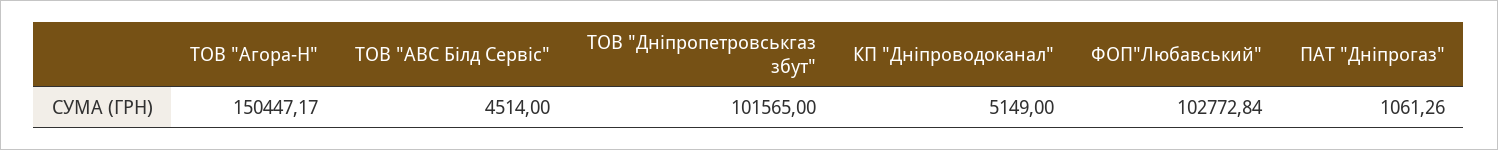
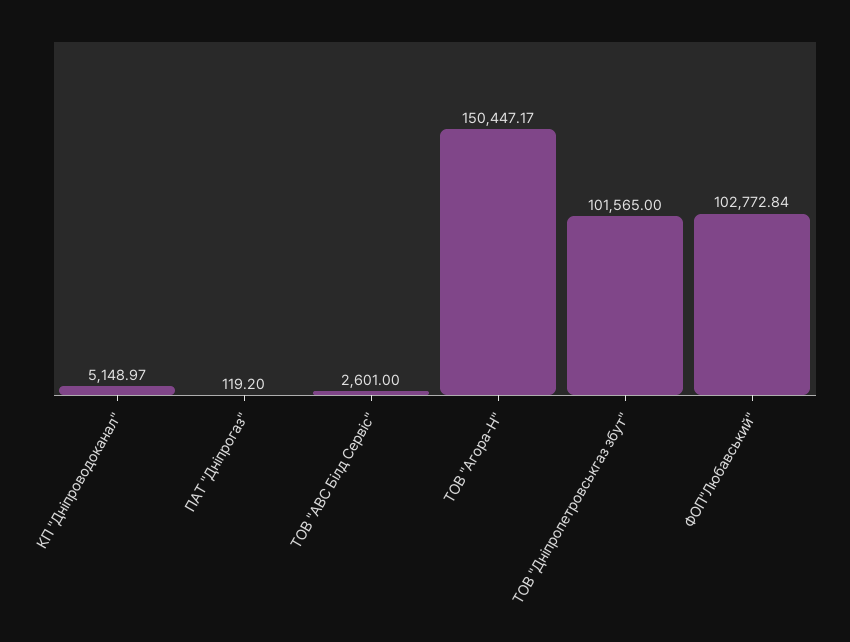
ТОВ "АВС Білд Сервіс": 4514 -> 2601
КП "Дніпроводоканал": 5149 -> 5148.97
ПАТ "Дніпрогаз": 1061.26 -> 119.2

